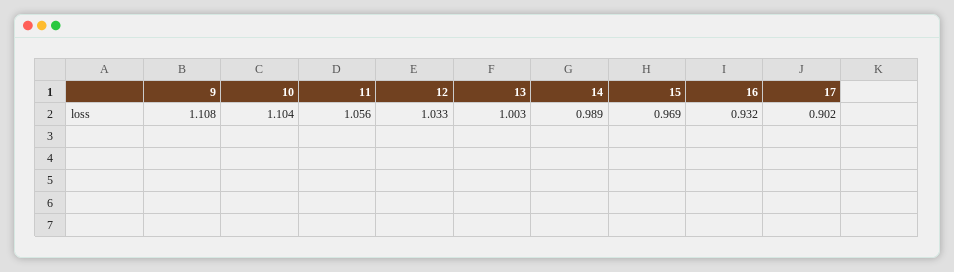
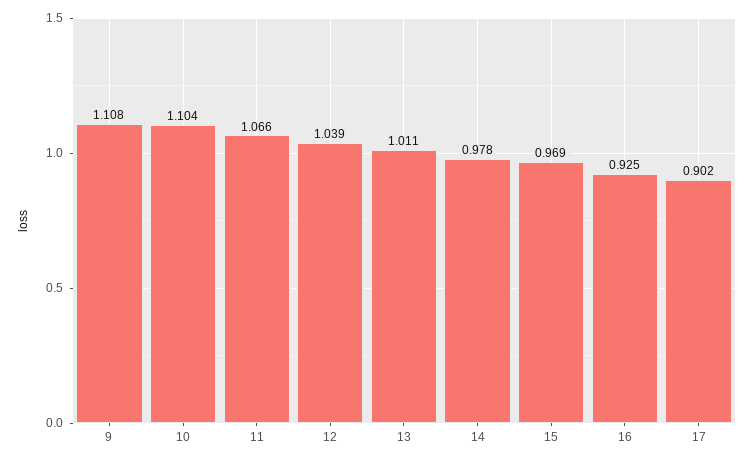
11: 1.056 -> 1.066
12: 1.033 -> 1.039
13: 1.003 -> 1.011
14: 0.989 -> 0.978
16: 0.932 -> 0.925

